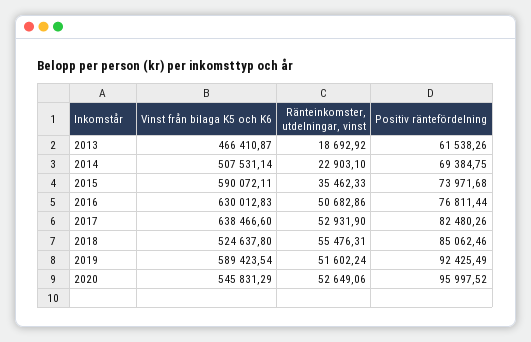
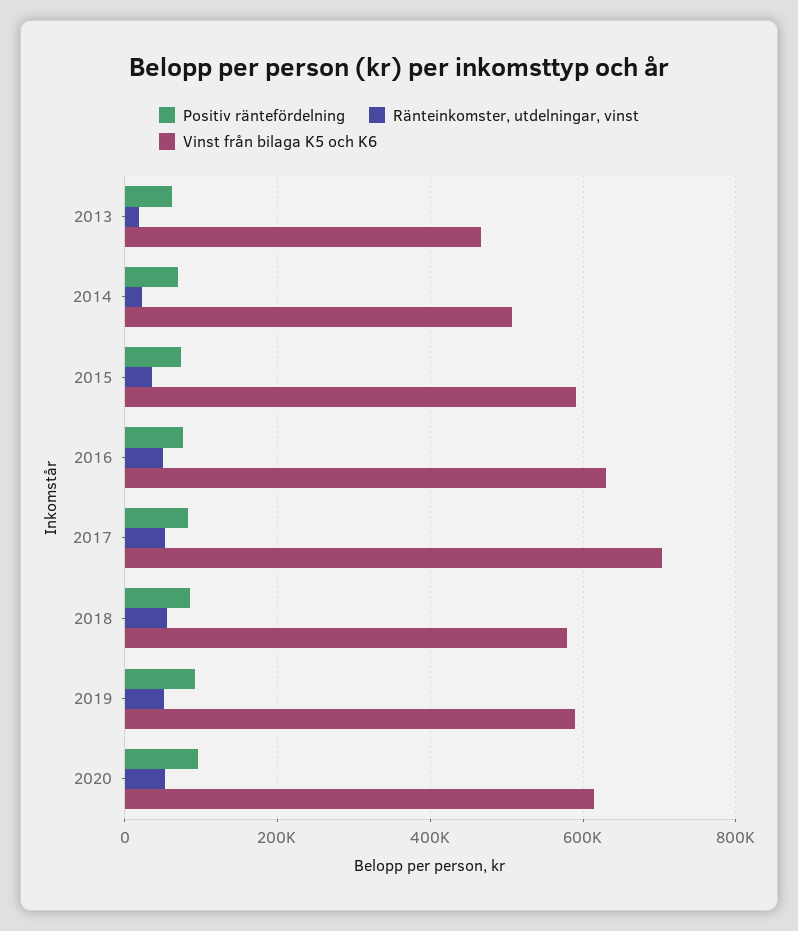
Vinst från bilaga K5 och K6, 2017: 638466.6 -> 700000
Vinst från bilaga K5 och K6, 2018: 524637.8 -> 580000
Vinst från bilaga K5 och K6, 2020: 545831.29 -> 620000

